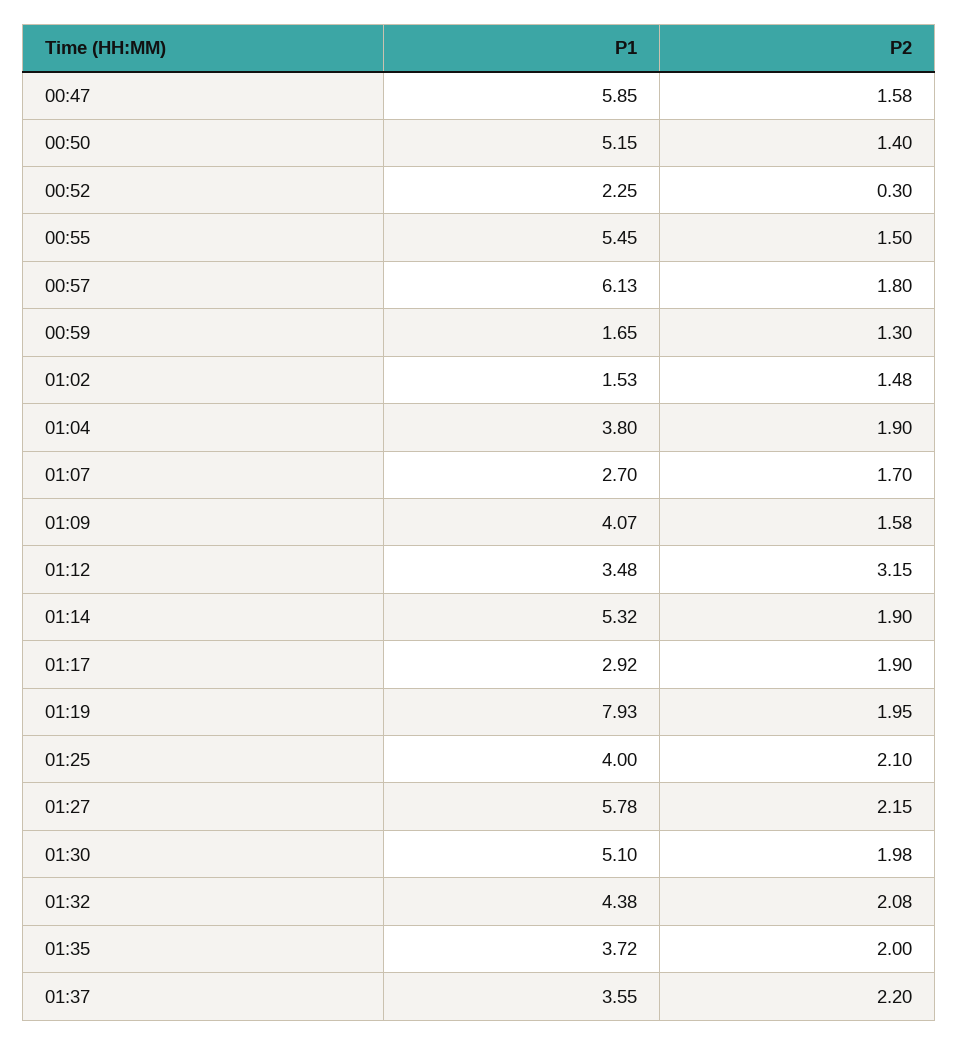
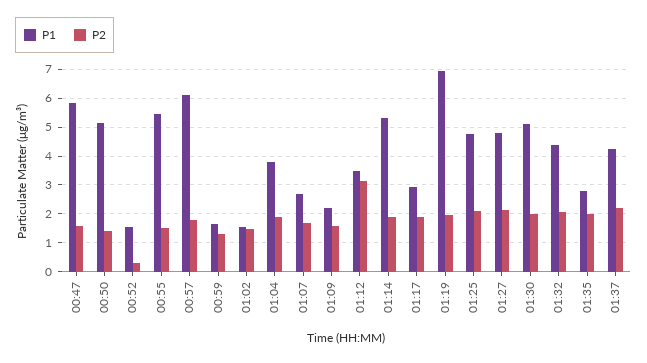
P1, 00:52: 2.25 -> 1.5
P1, 01:09: 4.07 -> 2.25
P1, 01:19: 7.93 -> 7
P1, 01:25: 4 -> 4.75
P1, 01:27: 5.78 -> 4.75
P1, 01:35: 3.72 -> 2.75
P1, 01:37: 3.55 -> 4.25

